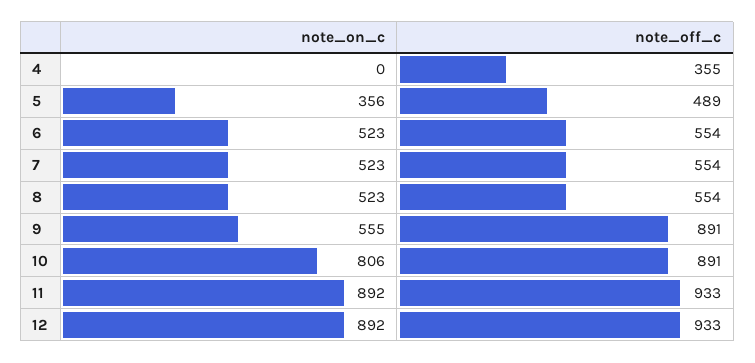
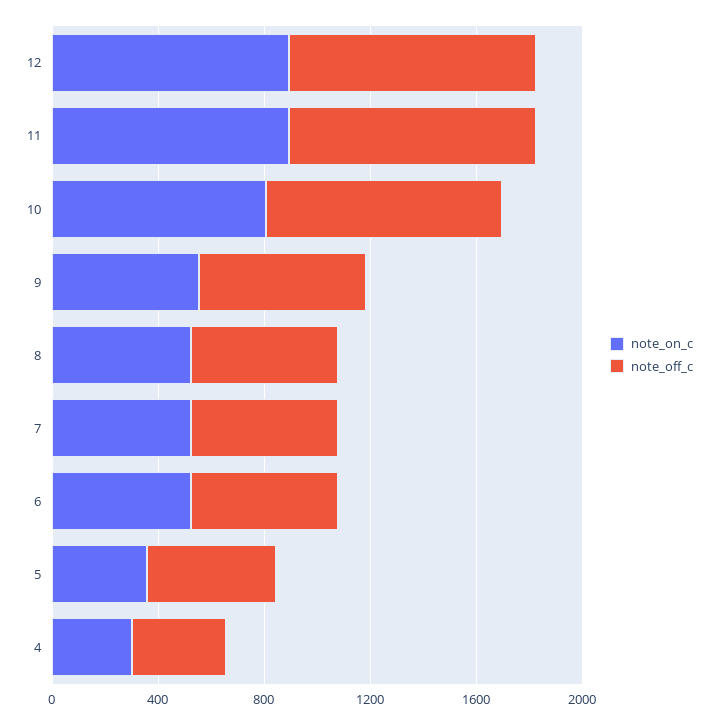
note_on_c, 4: 0 -> 300
note_off_c, 9: 891 -> 600

